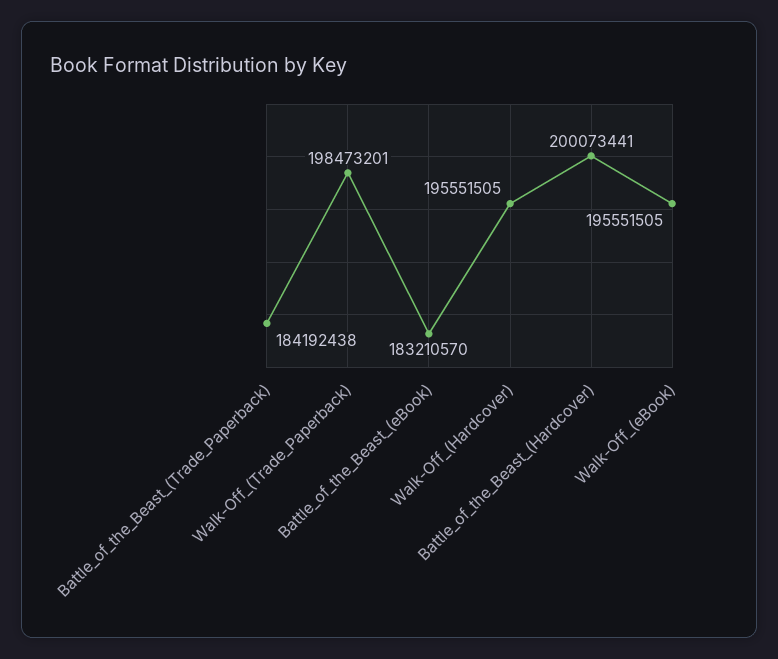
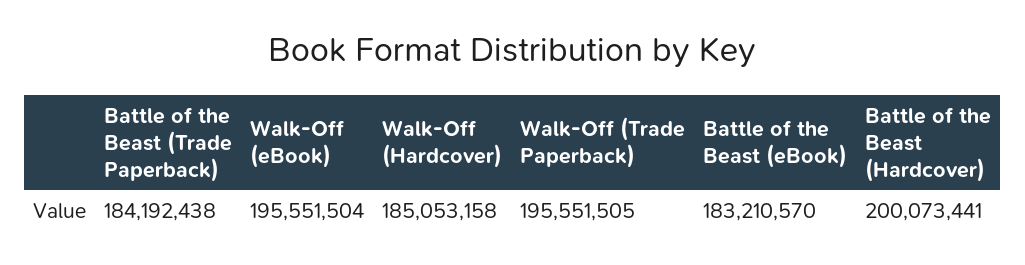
Walk-Off_(Trade_Paperback): 198473201 -> 195551505
Walk-Off_(Hardcover): 195551505 -> 185053158
Walk-Off_(eBook): 195551505 -> 195551504

